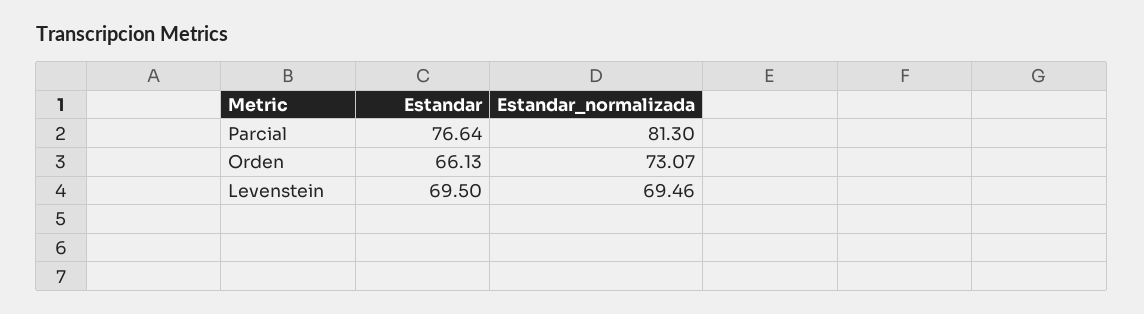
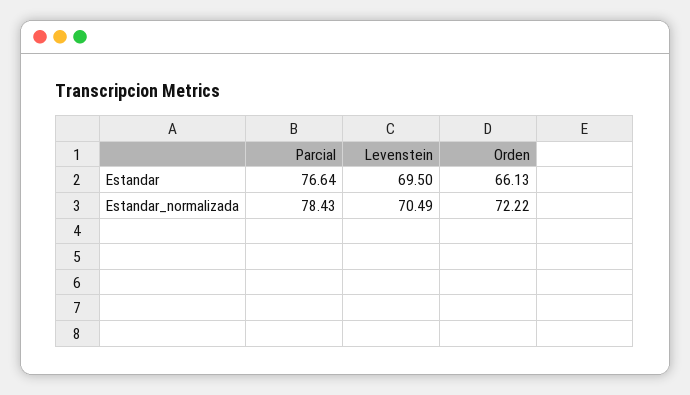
Estandar_normalizada, Parcial: 81.3 -> 78.43
Estandar_normalizada, Orden: 73.07 -> 72.22
Estandar_normalizada, Levenstein: 69.46 -> 70.49

